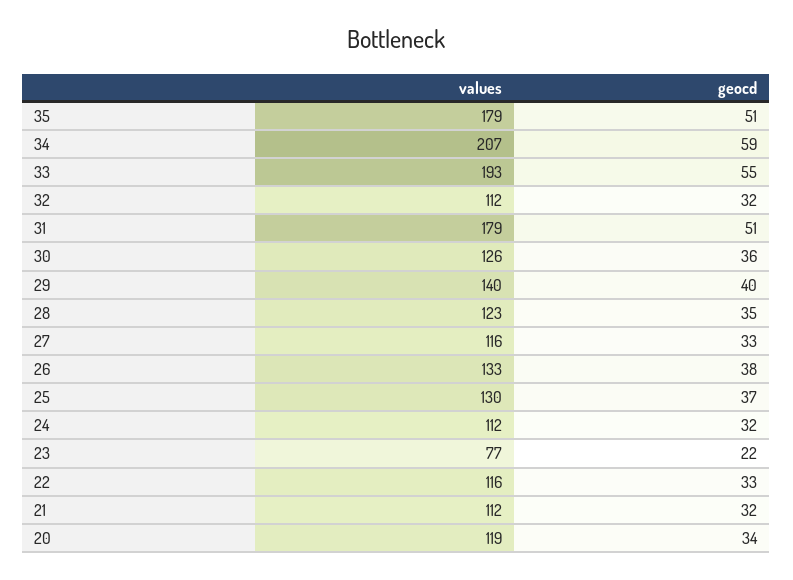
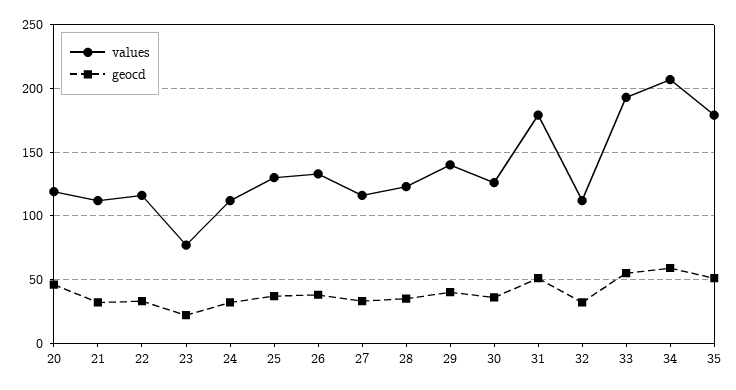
geocd, 20: 34 -> 45

